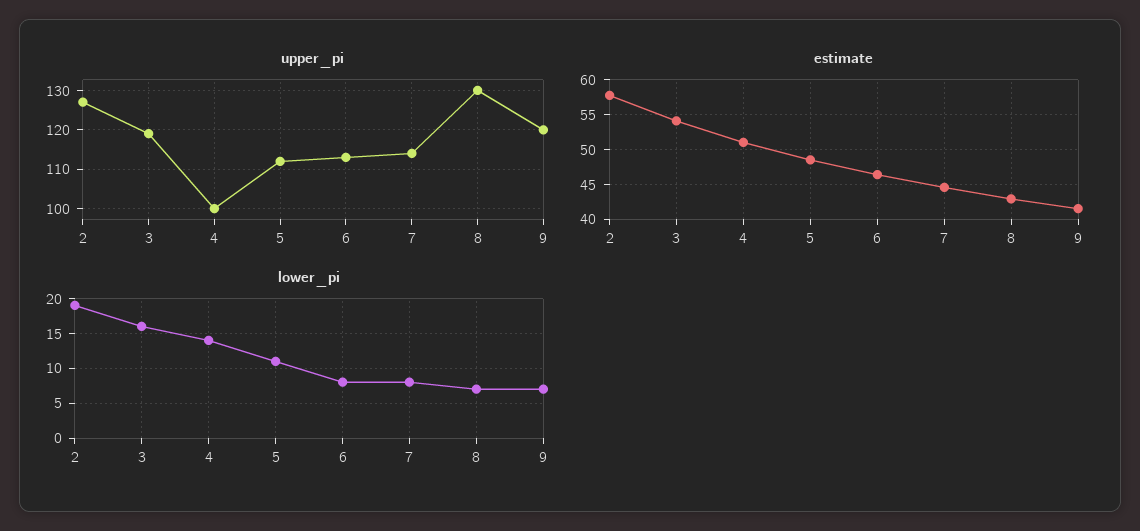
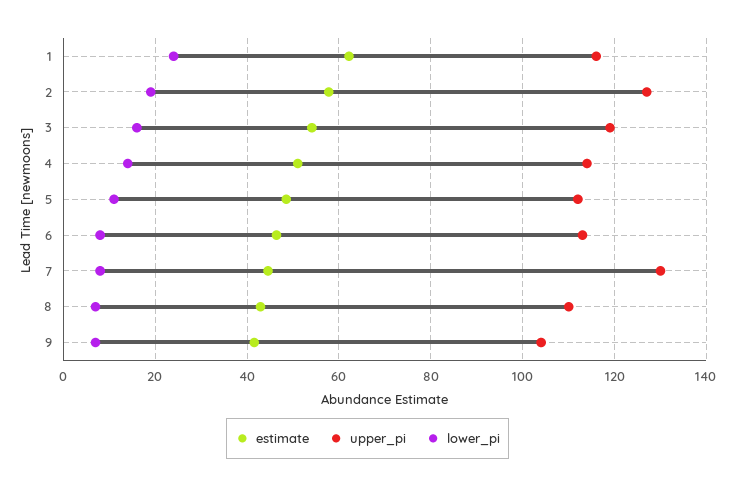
upper_pi, 4: 100 -> 114
upper_pi, 7: 115 -> 130
upper_pi, 8: 130 -> 110
upper_pi, 9: 120 -> 104
estimate, 1: none -> 62
upper_pi, 1: none -> 116
lower_pi, 1: none -> 24

